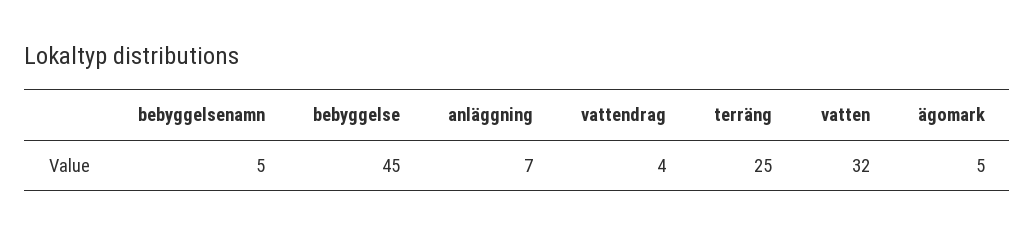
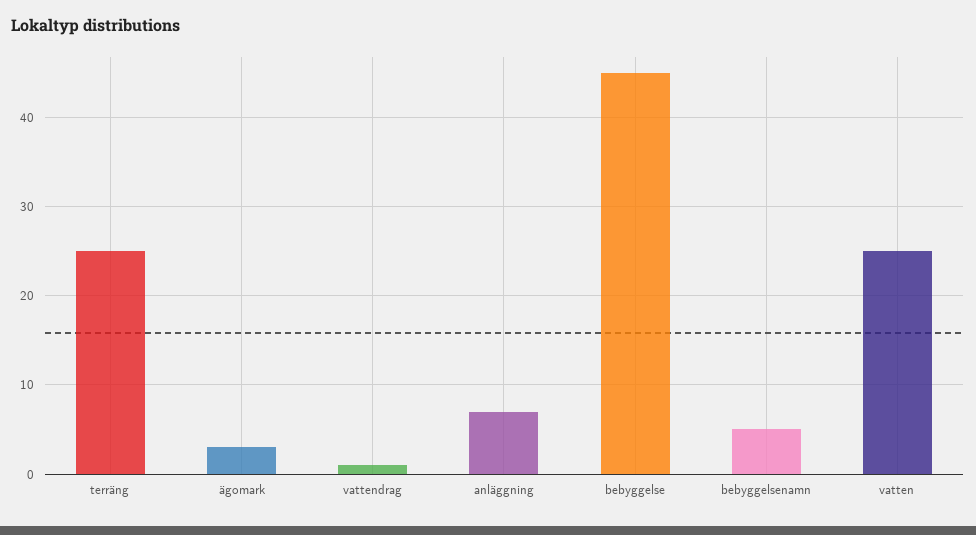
vattendrag: 4 -> 1
vatten: 32 -> 25
ägomark: 5 -> 3

